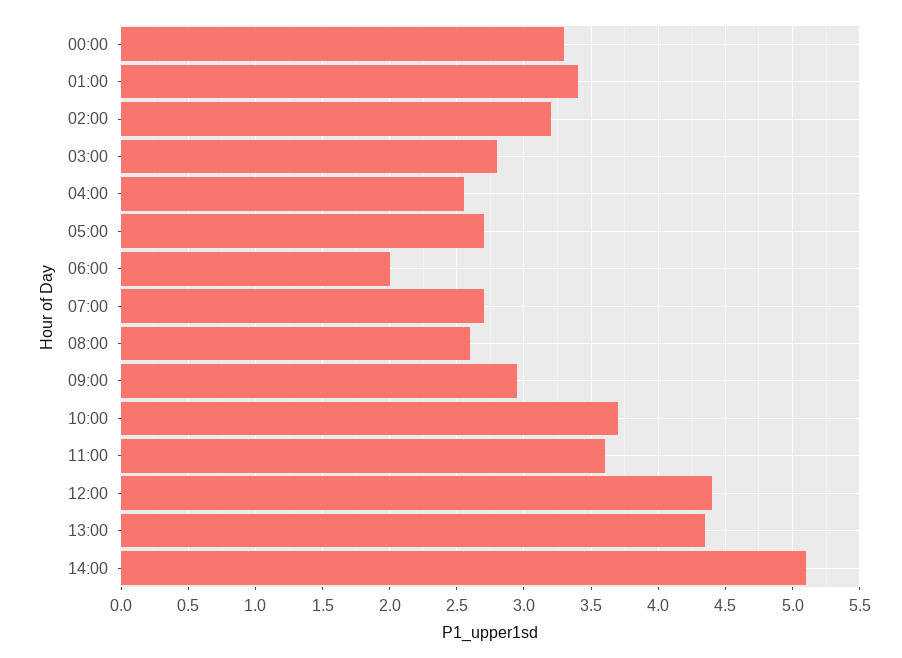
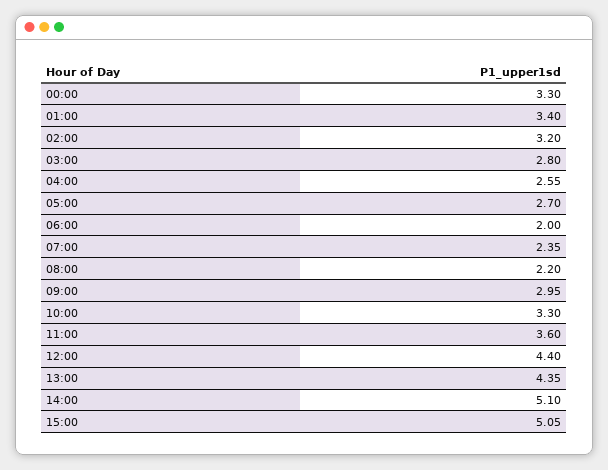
07:00: 2.7 -> 2.35
08:00: 2.6 -> 2.2
10:00: 3.7 -> 3.3
15:00: none -> 5.05

